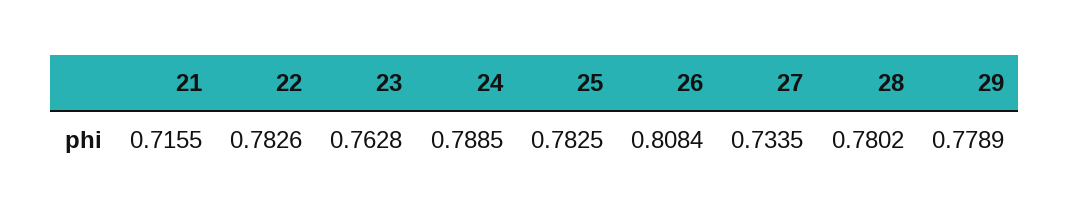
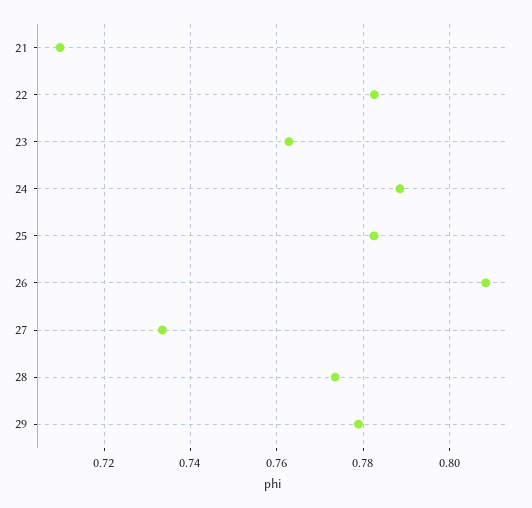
21: 0.7155 -> 0.71
28: 0.7802 -> 0.774

